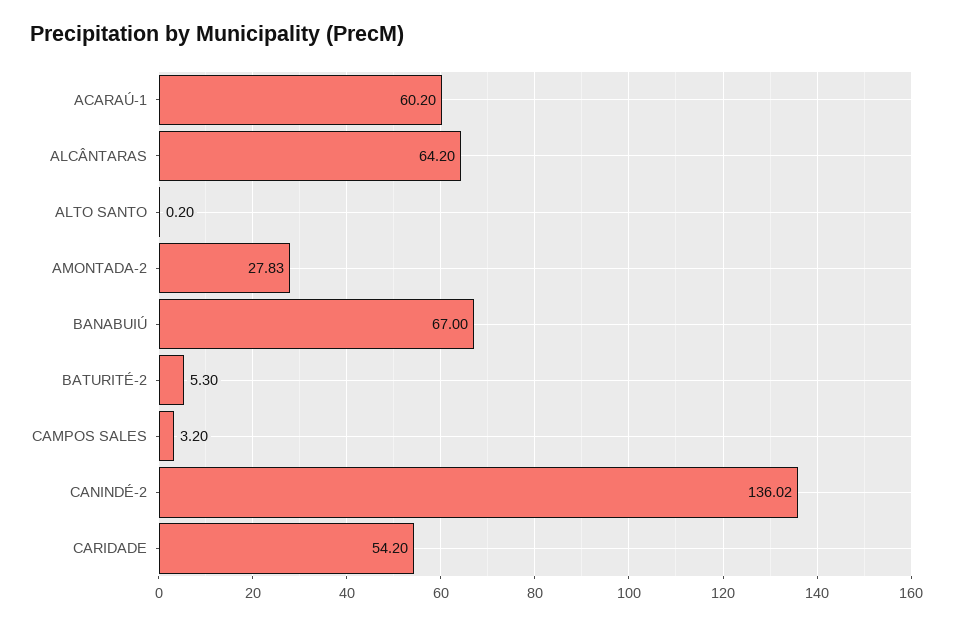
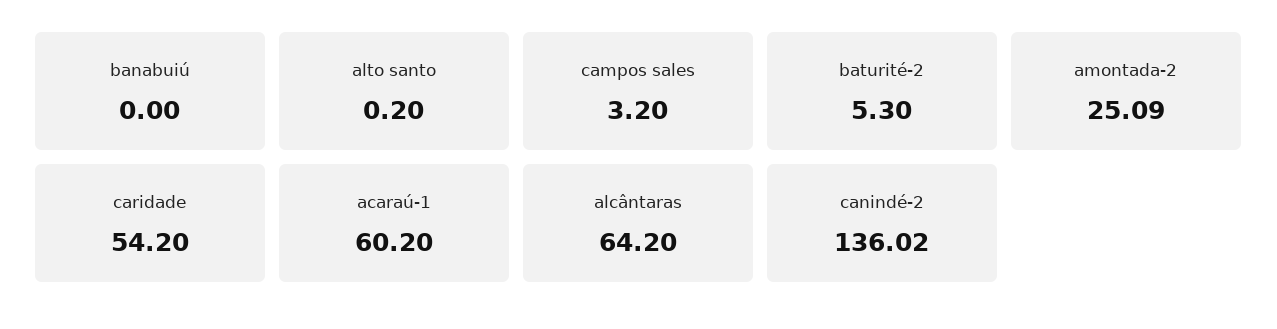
AMONTADA-2: 27.83 -> 25.09
BANABUIÚ: 67 -> 0

